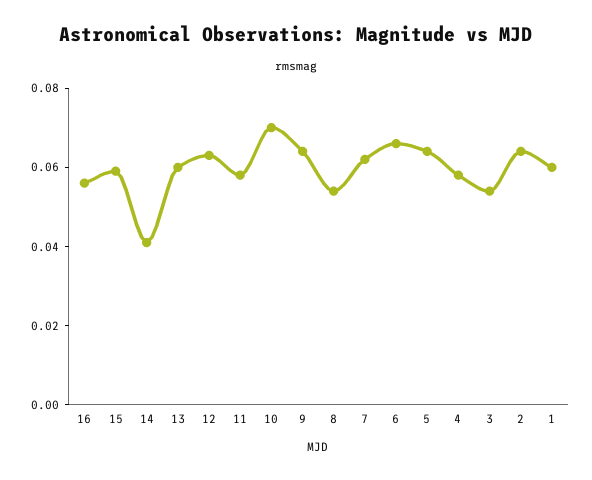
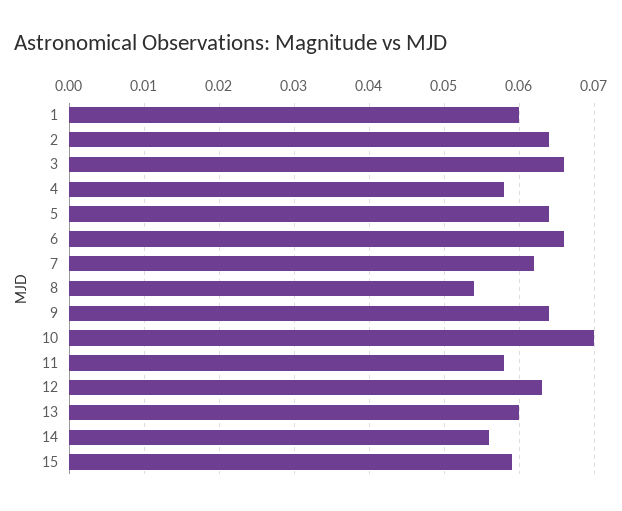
16: 0.055 -> none
14: 0.04 -> 0.056
3: 0.055 -> 0.066

